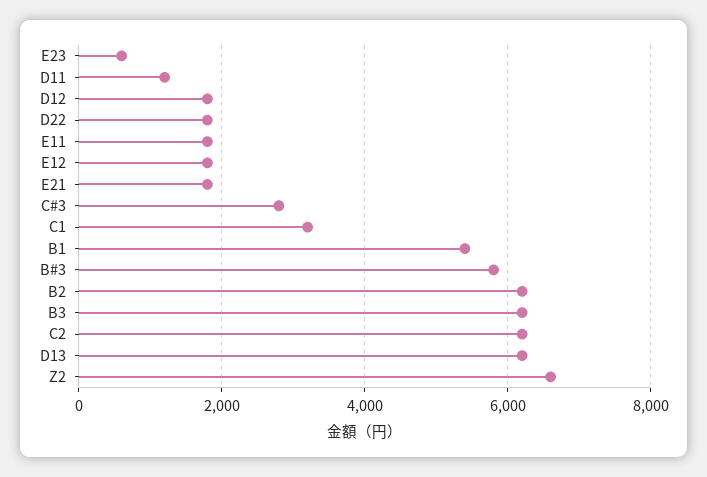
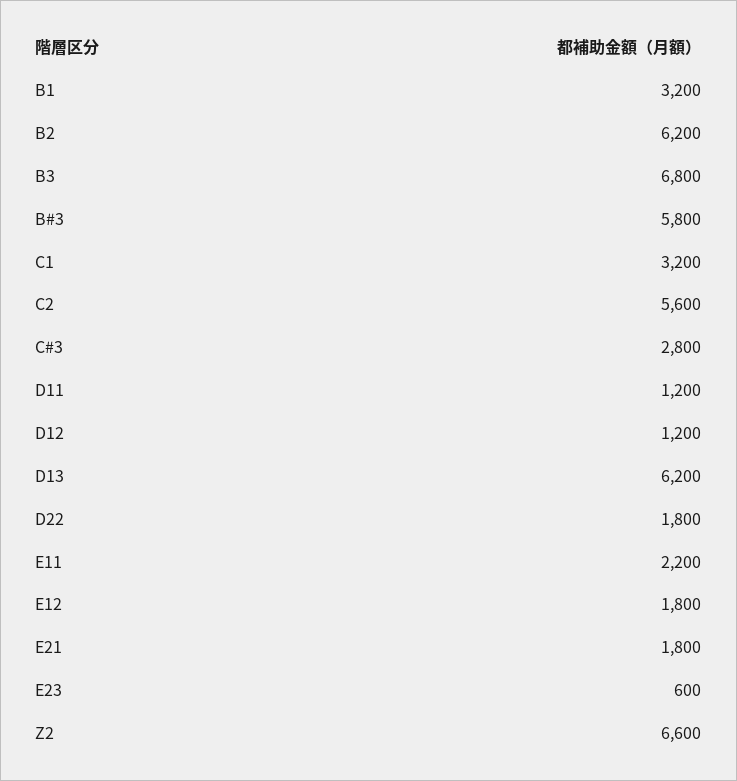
D12: 1800 -> 1200
E11: 1800 -> 2200
B1: 5400 -> 3200
B3: 6200 -> 6800
C2: 6200 -> 5600

